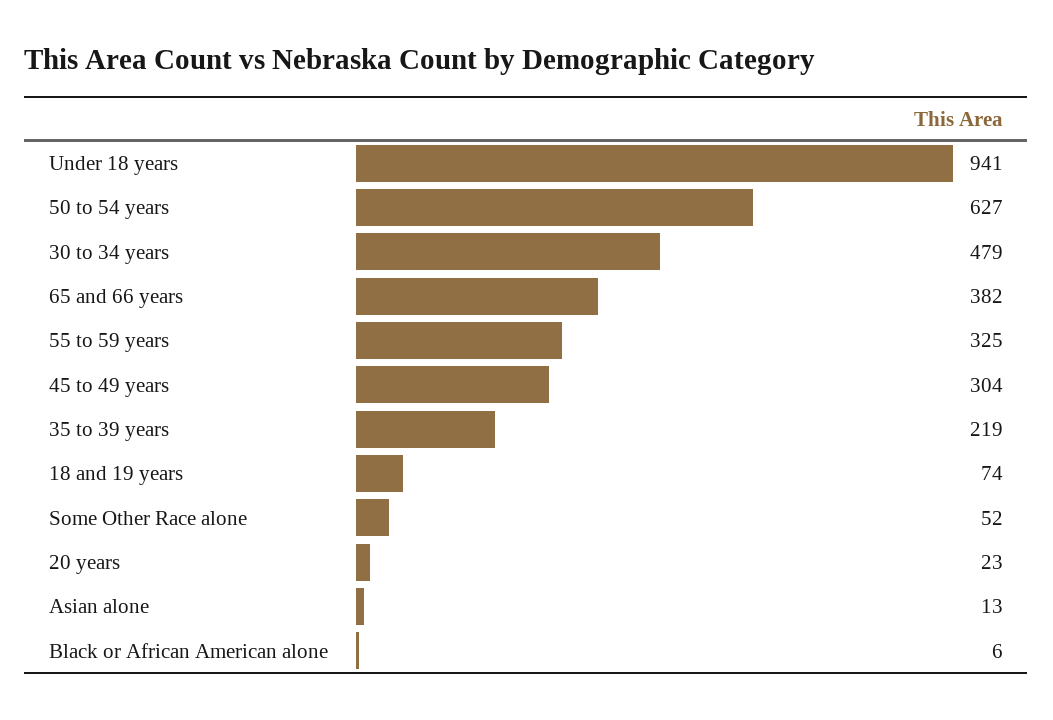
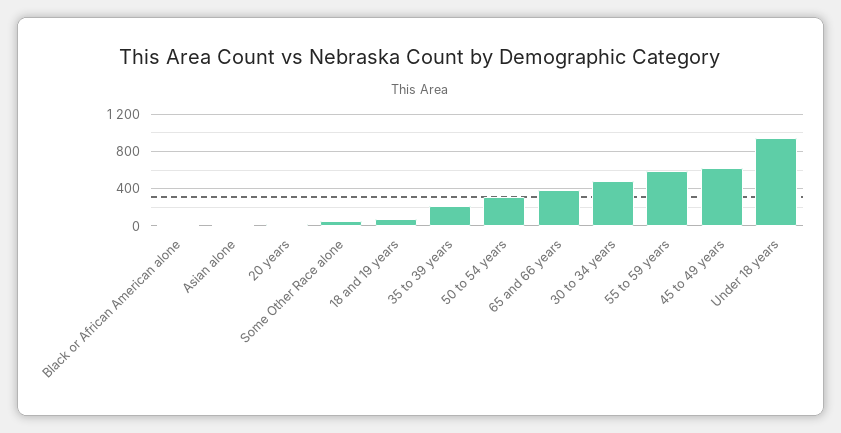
50 to 54 years: 627 -> 300
55 to 59 years: 325 -> 600
45 to 49 years: 304 -> 600

